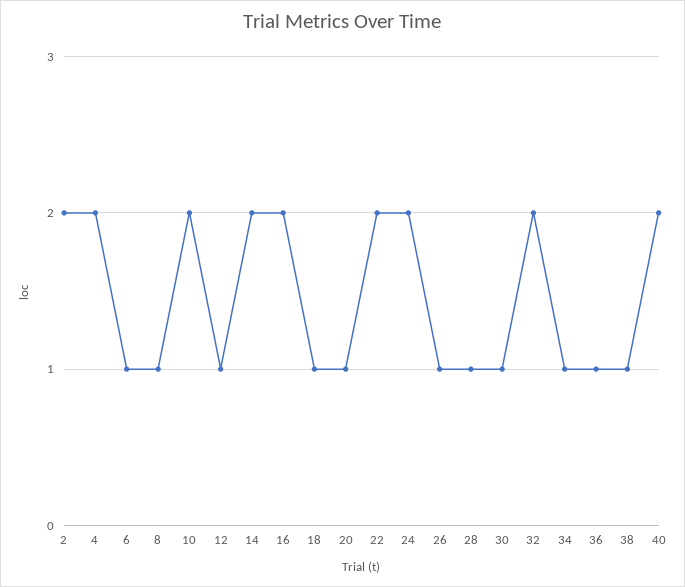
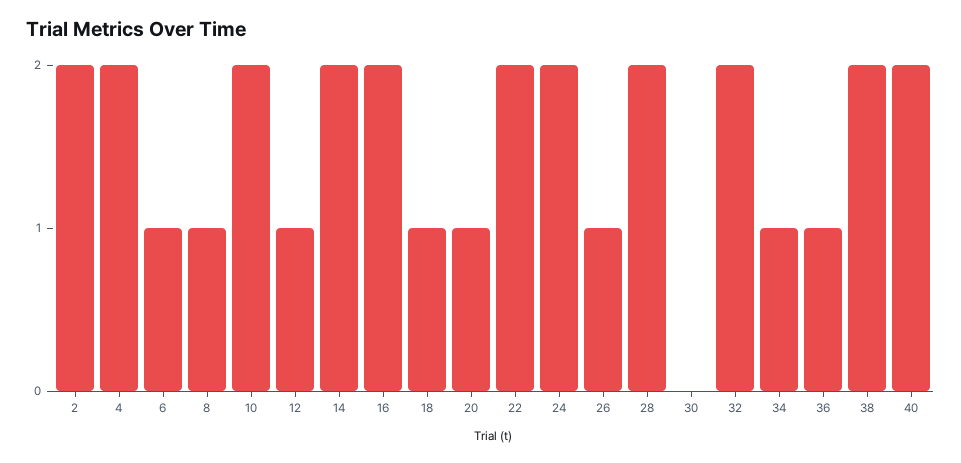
28: 1 -> 2
30: 1 -> 0
38: 1 -> 2

